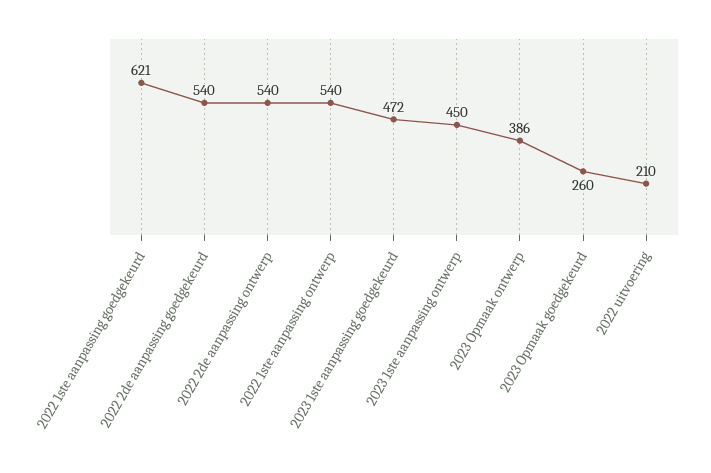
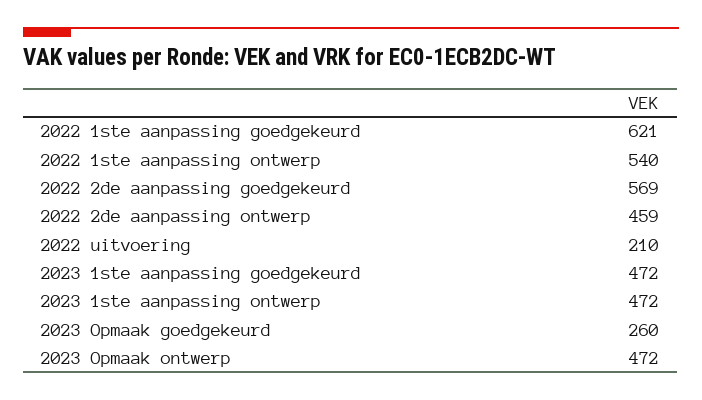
2022 2de aanpassing goedgekeurd: 540 -> 569
2022 2de aanpassing ontwerp: 540 -> 459
2023 1ste aanpassing ontwerp: 450 -> 472
2023 Opmaak ontwerp: 386 -> 472

